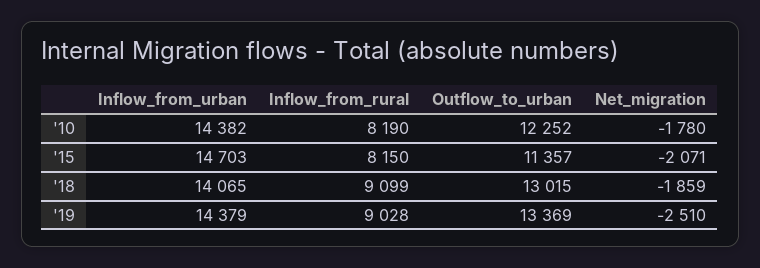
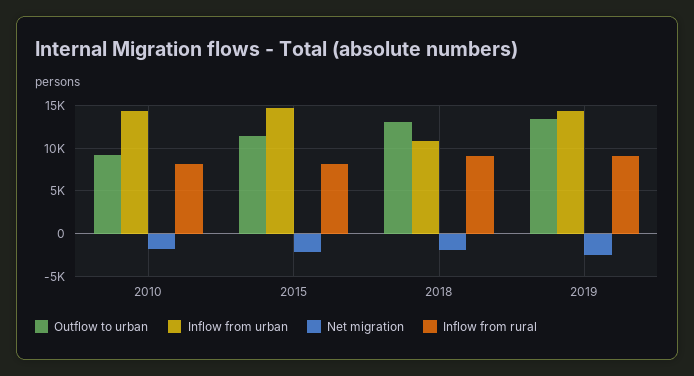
Outflow_to_urban, '10: 12252 -> 9000
Inflow_from_urban, '18: 14065 -> 11000

